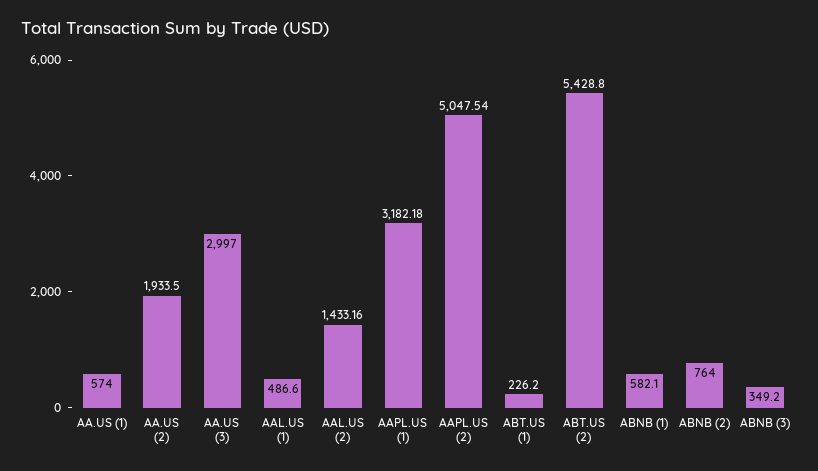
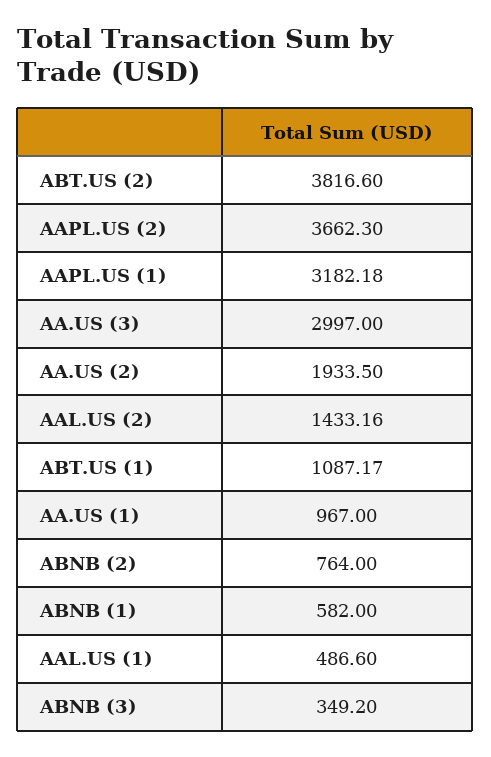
AA.US (1): 574 -> 967
AAPL.US (2): 5047.54 -> 3662.3
ABT.US (1): 226.2 -> 1087.17
ABT.US (2): 5428.8 -> 3816.6
ABNB (1): 582.1 -> 582

